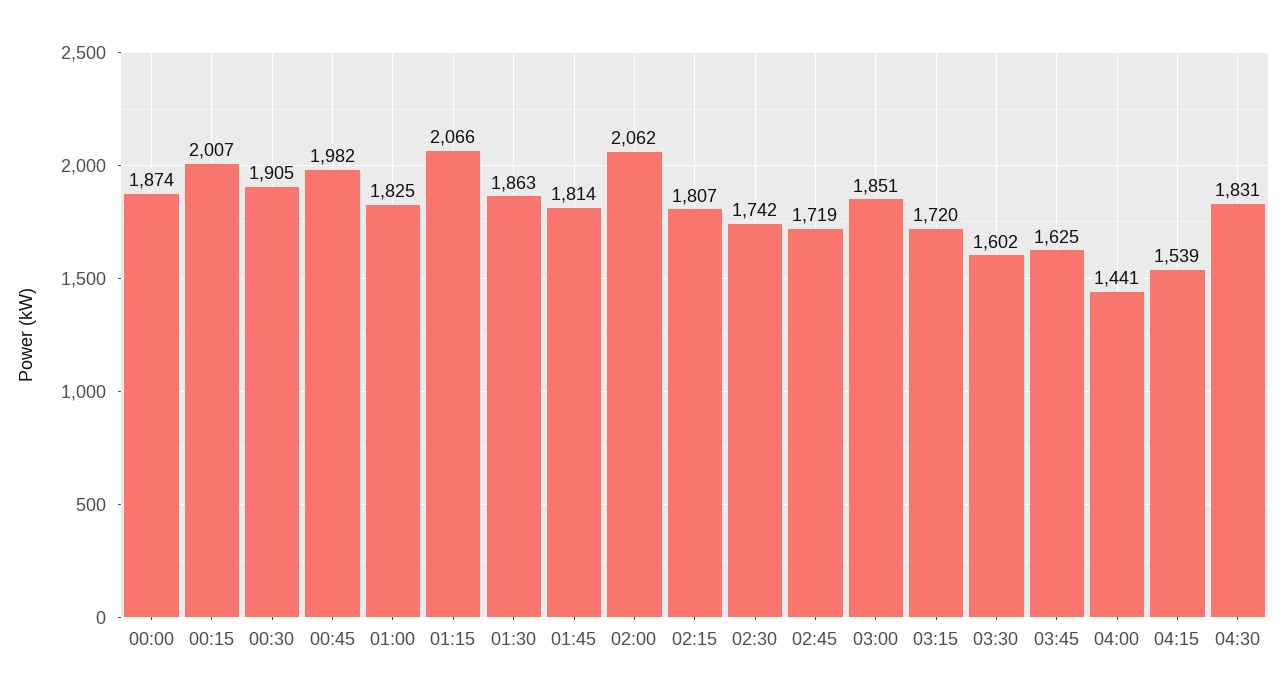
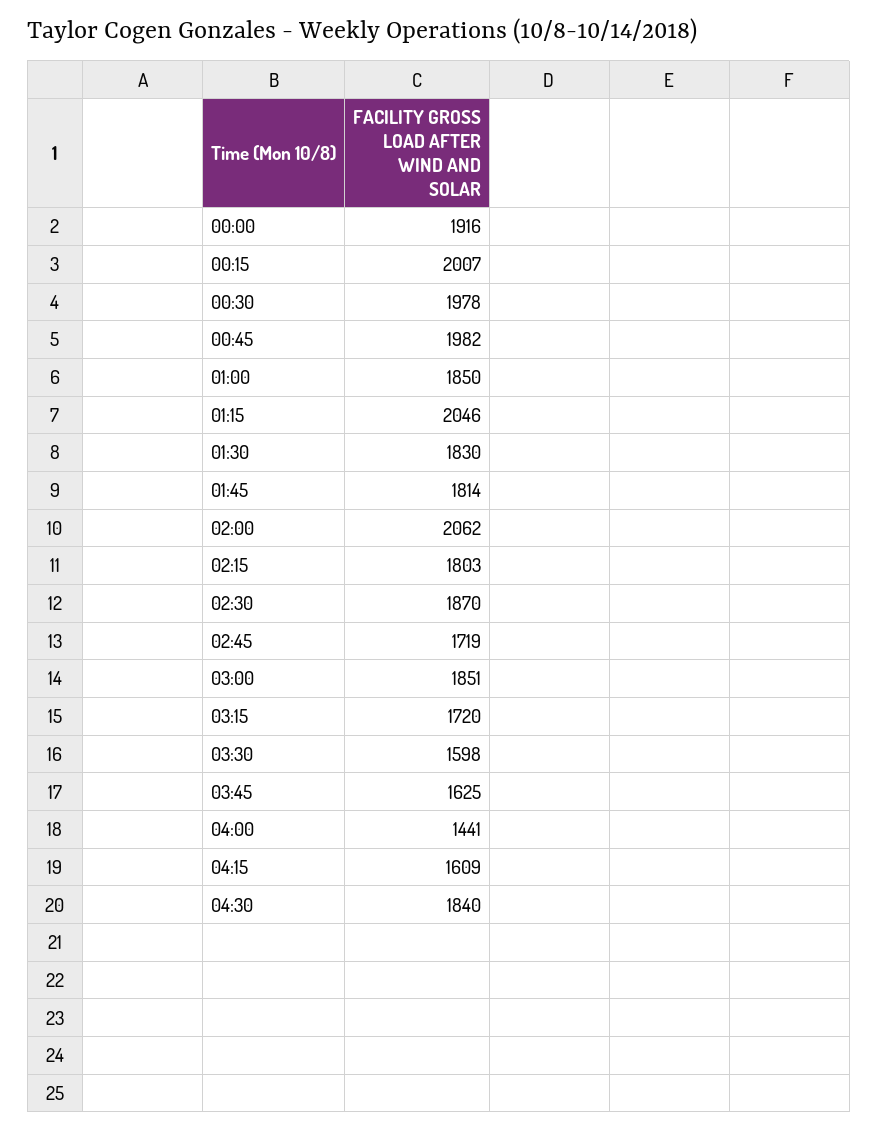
00:00: 1874 -> 1916
00:30: 1905 -> 1978
01:00: 1825 -> 1850
01:15: 2066 -> 2046
01:30: 1863 -> 1830
02:15: 1807 -> 1803
02:30: 1742 -> 1870
03:30: 1602 -> 1598
04:15: 1539 -> 1609
04:30: 1831 -> 1840

